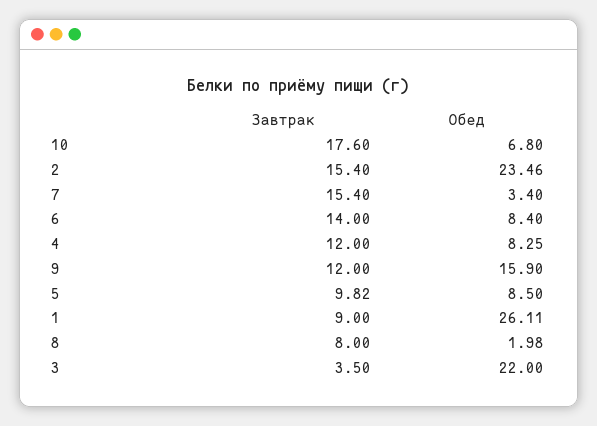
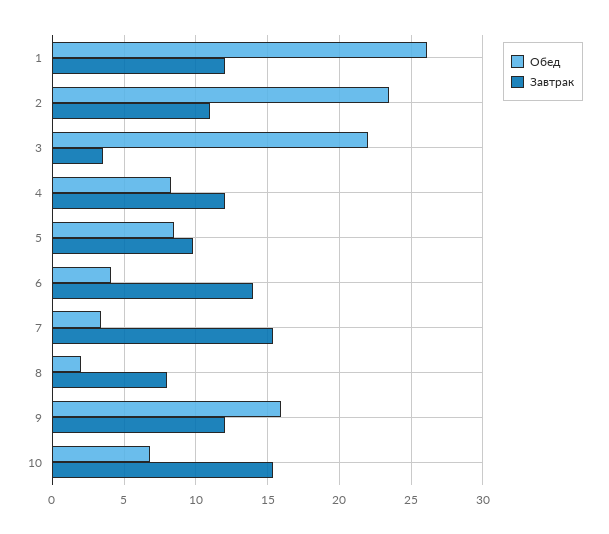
Завтрак, 10: 17.6 -> 15.5
Завтрак, 2: 15.4 -> 11
Обед, 6: 8.4 -> 4
Завтрак, 1: 9 -> 12

